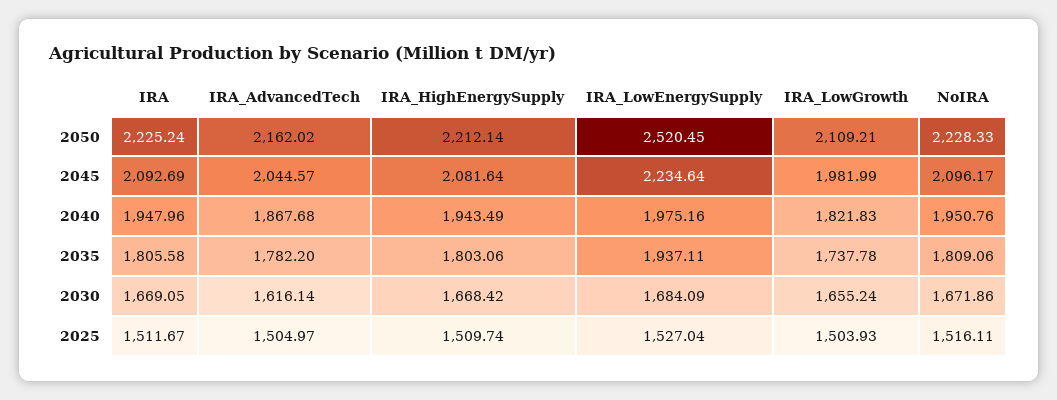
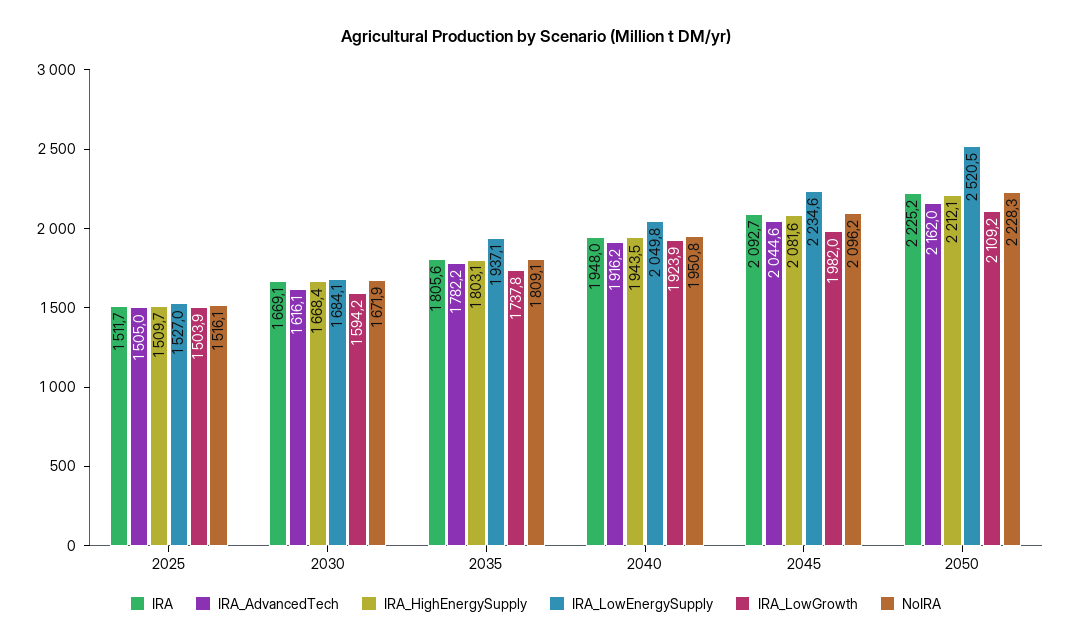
IRA_AdvancedTech, 2040: 1867.68 -> 1916.2
IRA_LowEnergySupply, 2040: 1975.16 -> 2049.8
IRA_LowGrowth, 2040: 1821.83 -> 1923.9
IRA_LowGrowth, 2030: 1655.24 -> 1594.2

